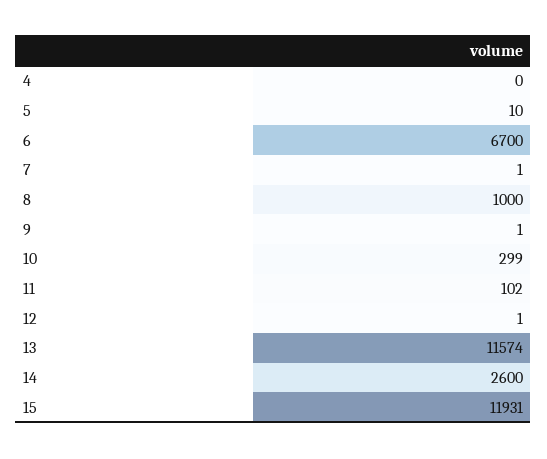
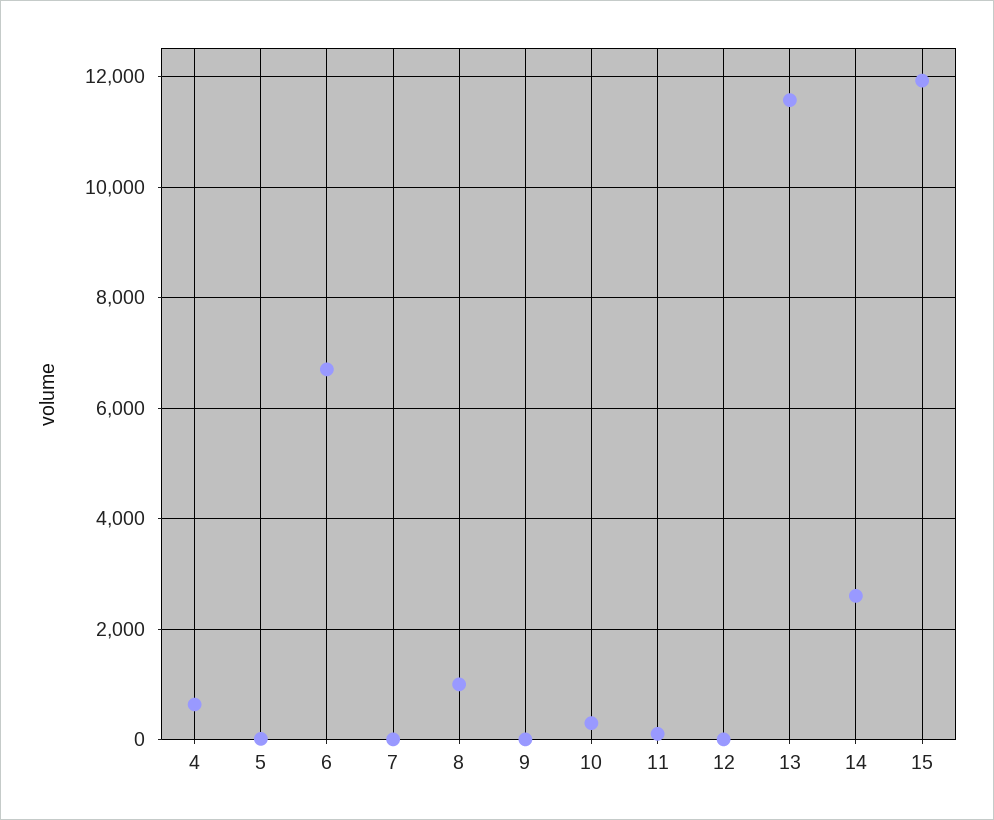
4: 0 -> 600

